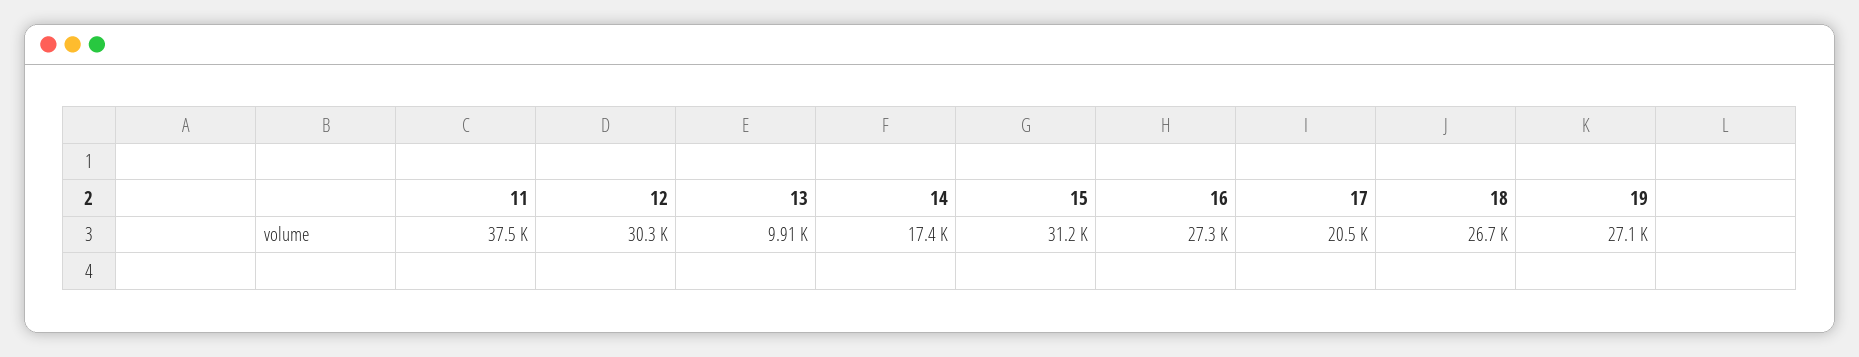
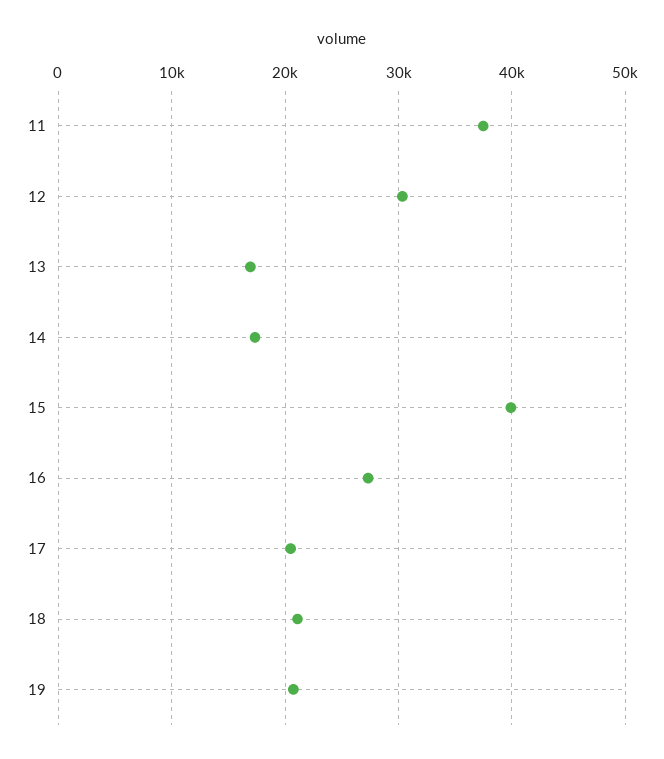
13: 9910 -> 17000
15: 31200 -> 40000
18: 26700 -> 21000
19: 27100 -> 21000

